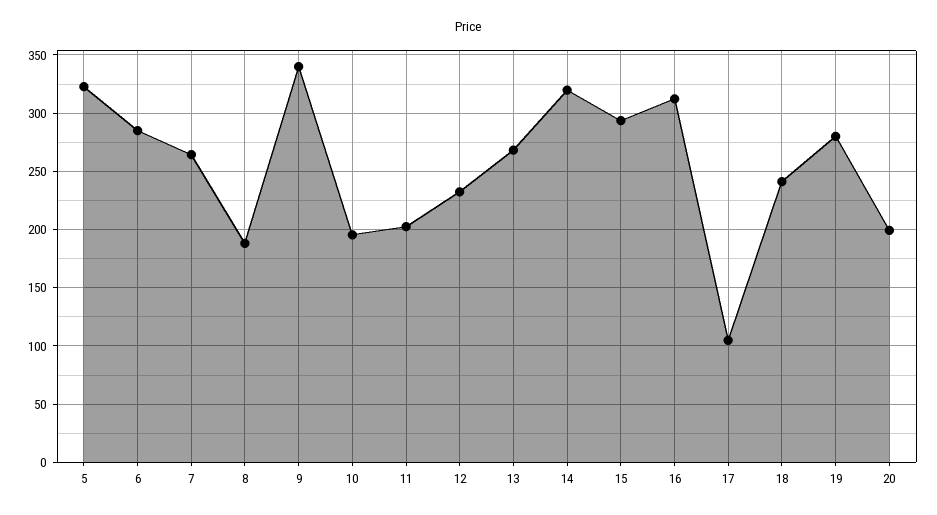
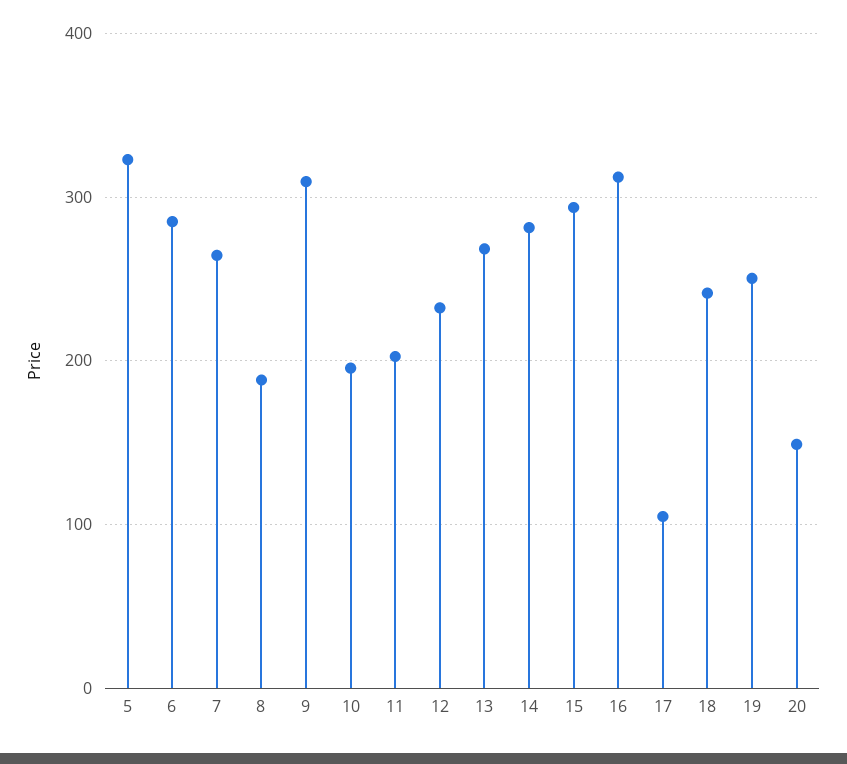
9: 340 -> 310
14: 320 -> 280
19: 280 -> 250
20: 200 -> 150

